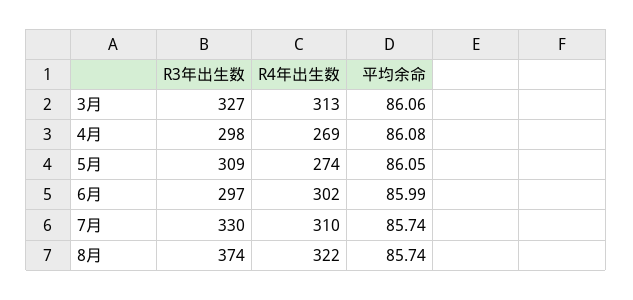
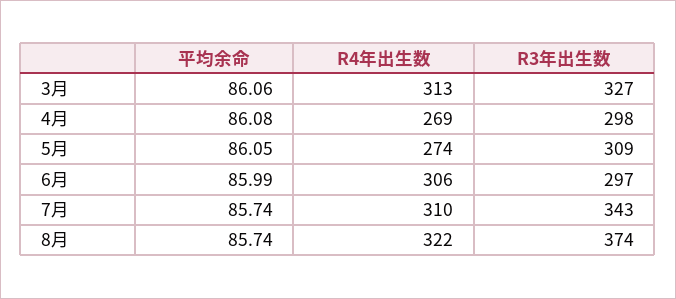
R4年出生数, 6月: 302 -> 306
R3年出生数, 7月: 330 -> 343

